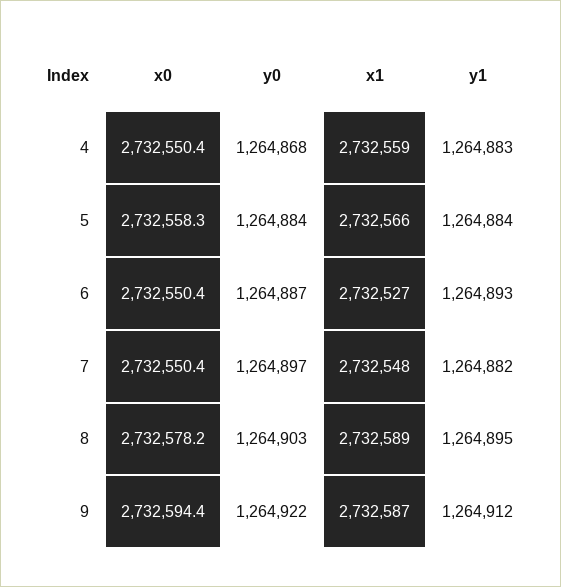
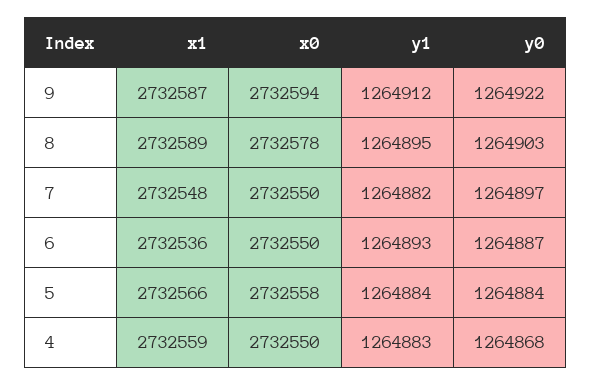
x1, 6: 2732527 -> 2732536

